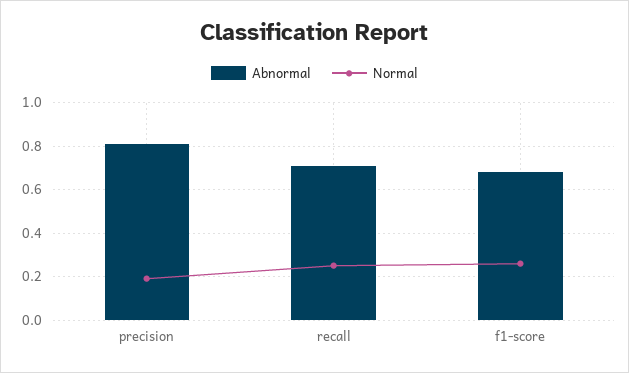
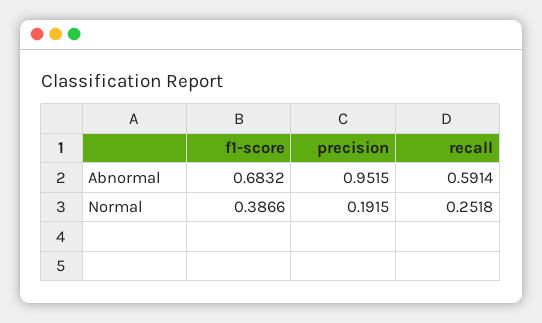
Abnormal, precision: 0.8 -> 0.9515
Abnormal, recall: 0.7 -> 0.5914
Normal, f1-score: 0.25 -> 0.3866

